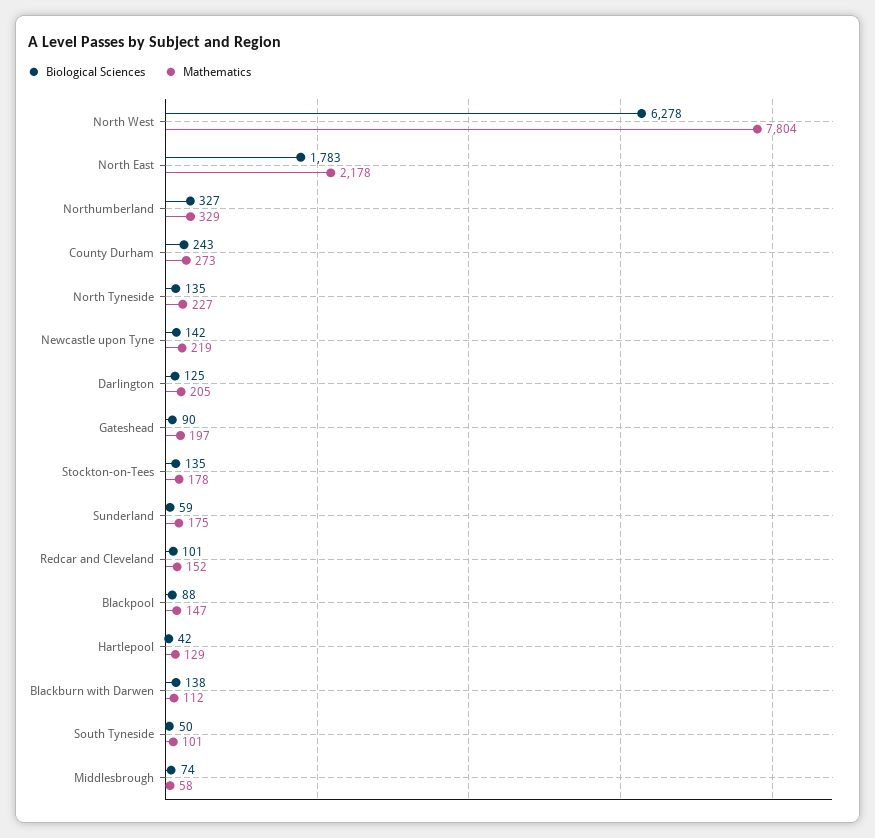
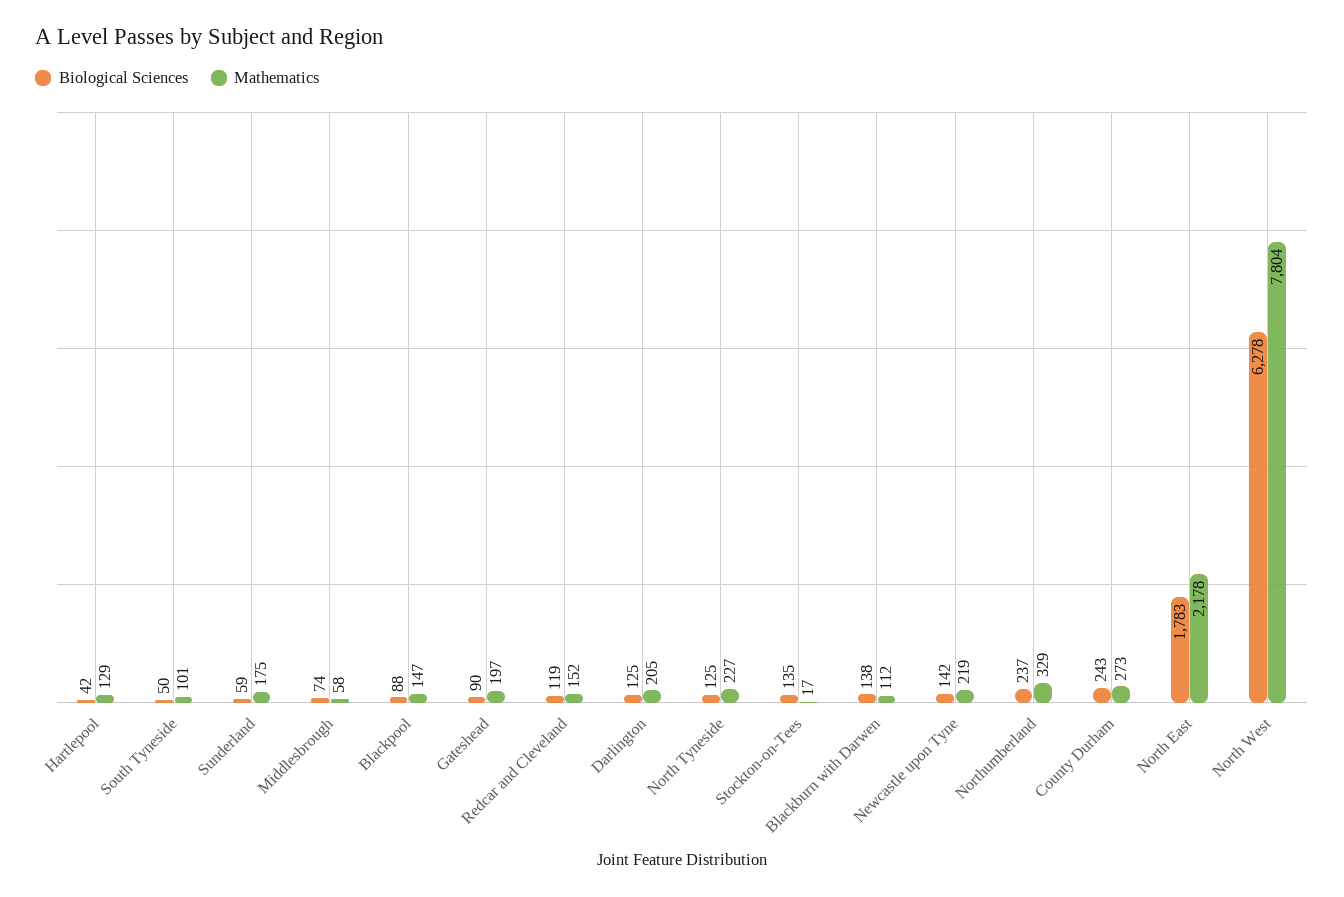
Biological Sciences, Northumberland: 327 -> 237
Biological Sciences, North Tyneside: 135 -> 125
Mathematics, Stockton-on-Tees: 178 -> 17
Biological Sciences, Redcar and Cleveland: 101 -> 119

